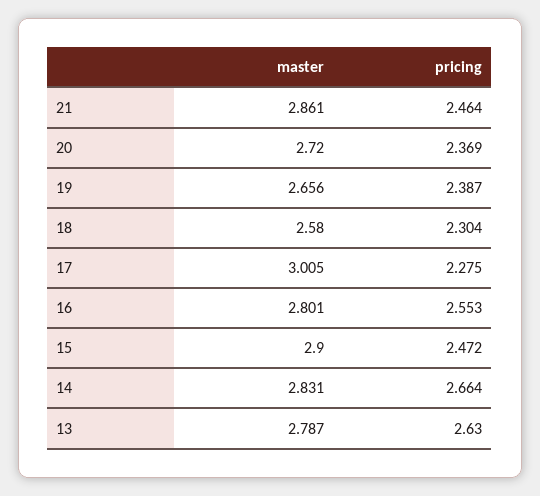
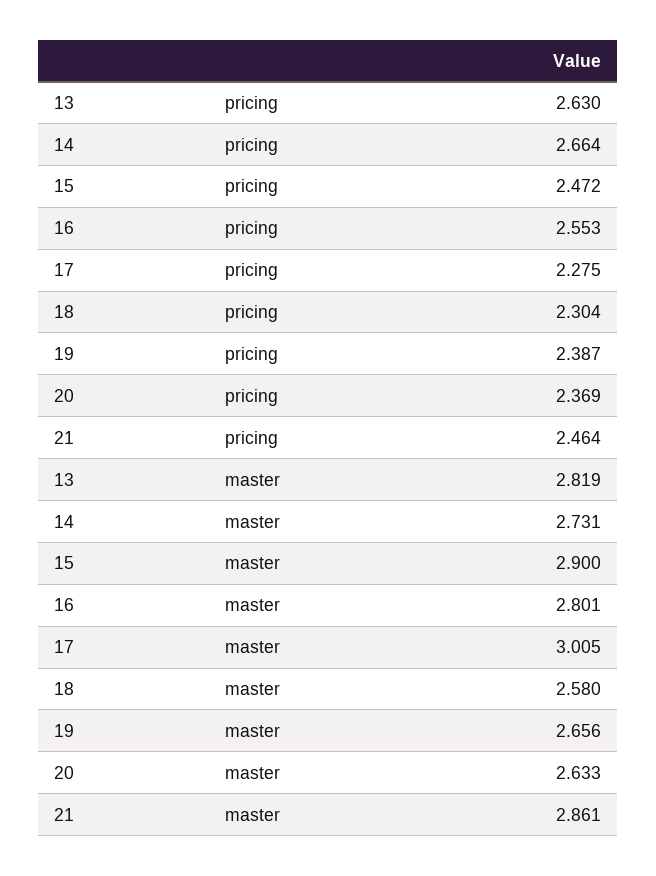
master, 20: 2.72 -> 2.633
master, 14: 2.831 -> 2.731
master, 13: 2.787 -> 2.819

